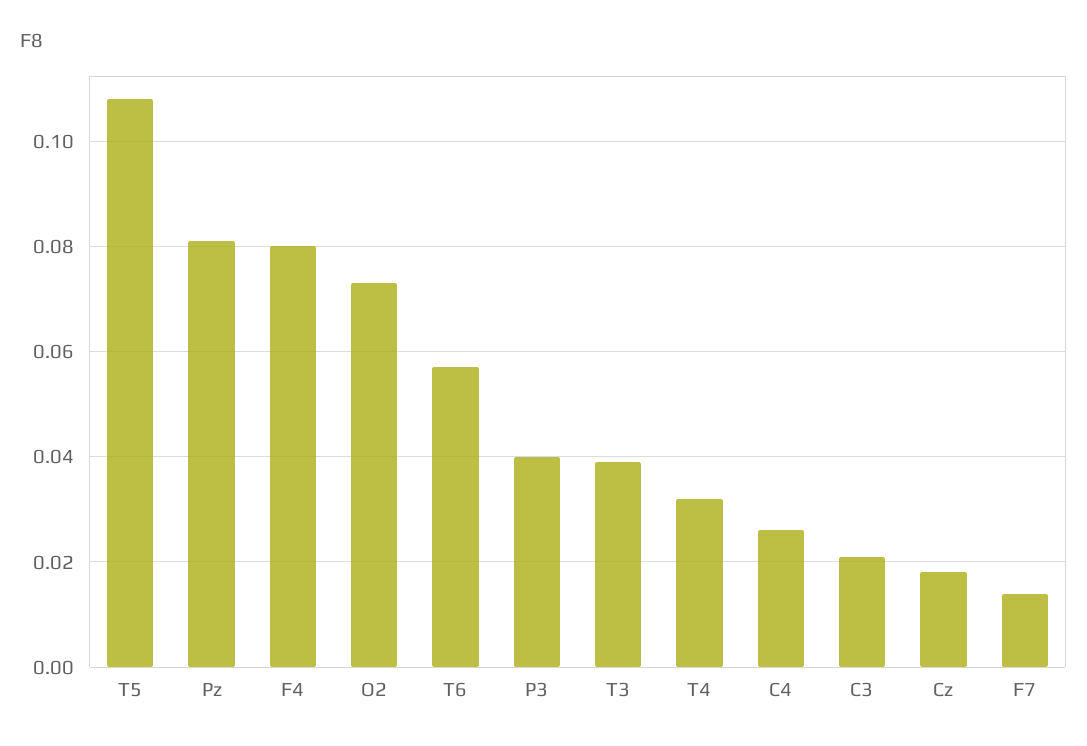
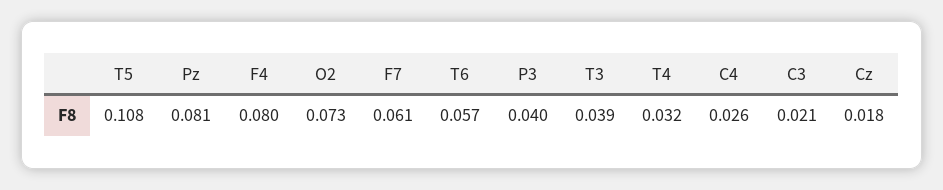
F7: 0.015 -> 0.061

